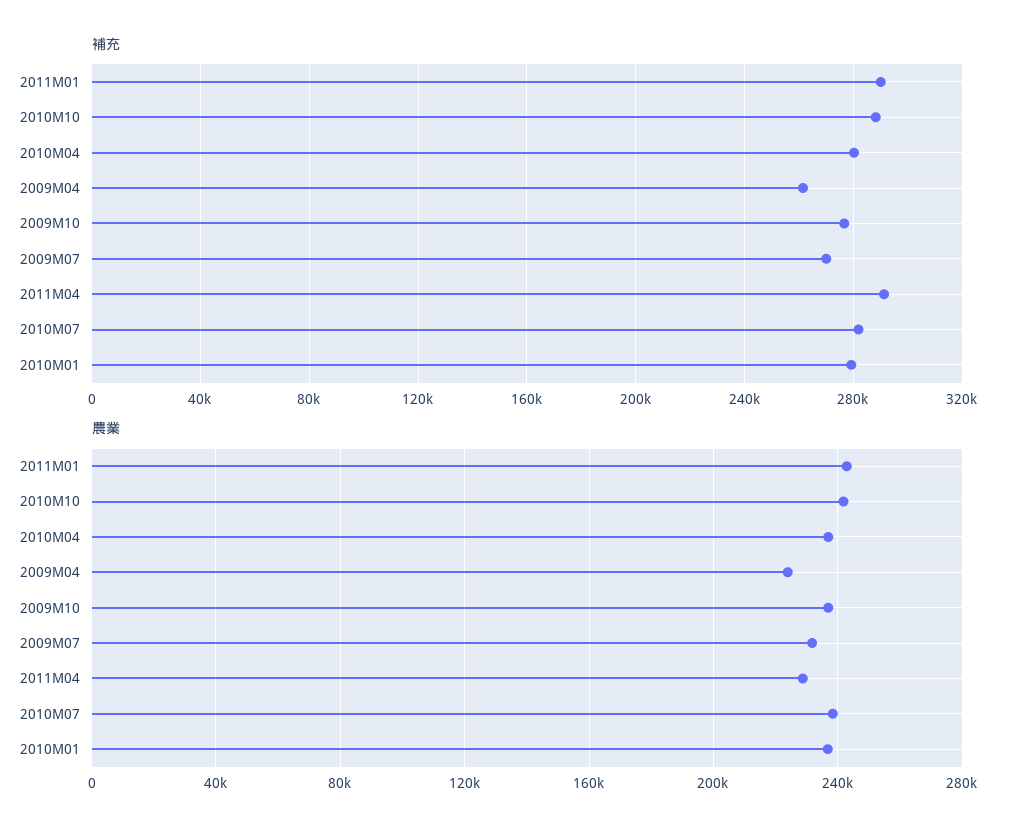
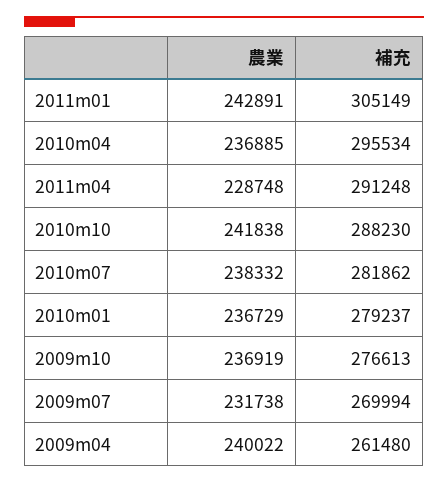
補充, 2011M01: 290000 -> 305149
補充, 2010M04: 280000 -> 295534
農業, 2009M04: 225000 -> 240022

